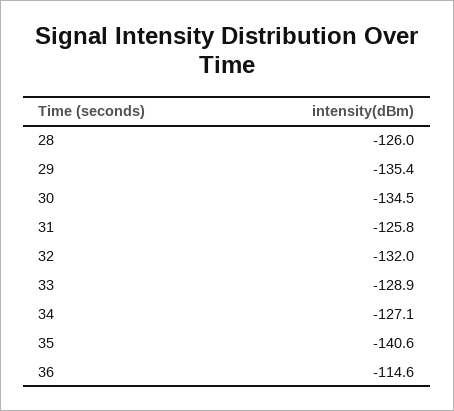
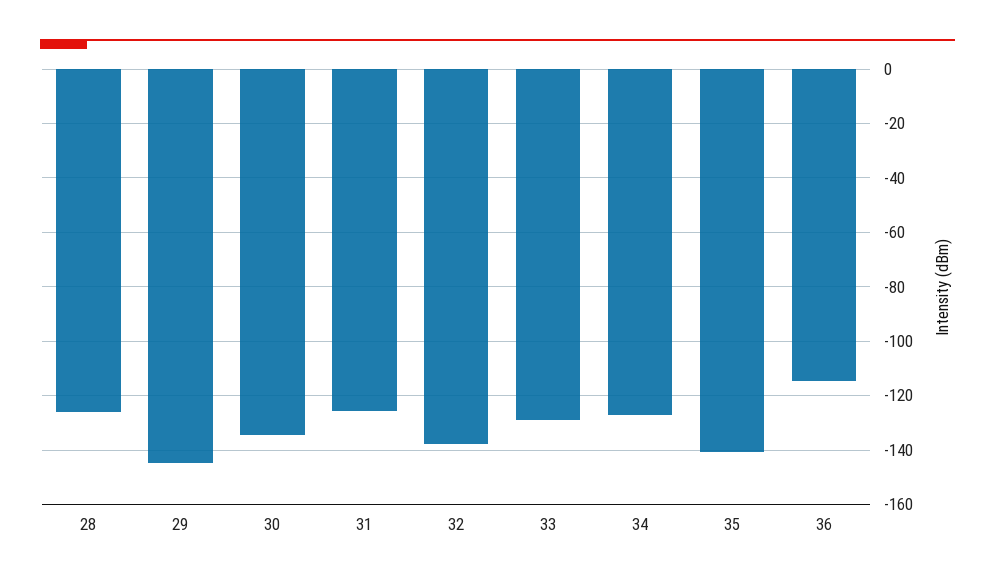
29: -135.4 -> -145
32: -132 -> -137.5

